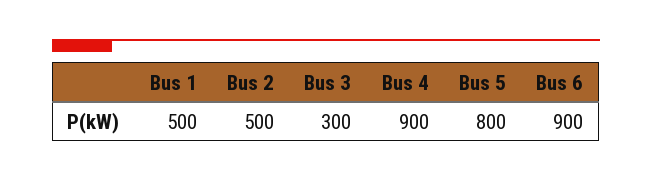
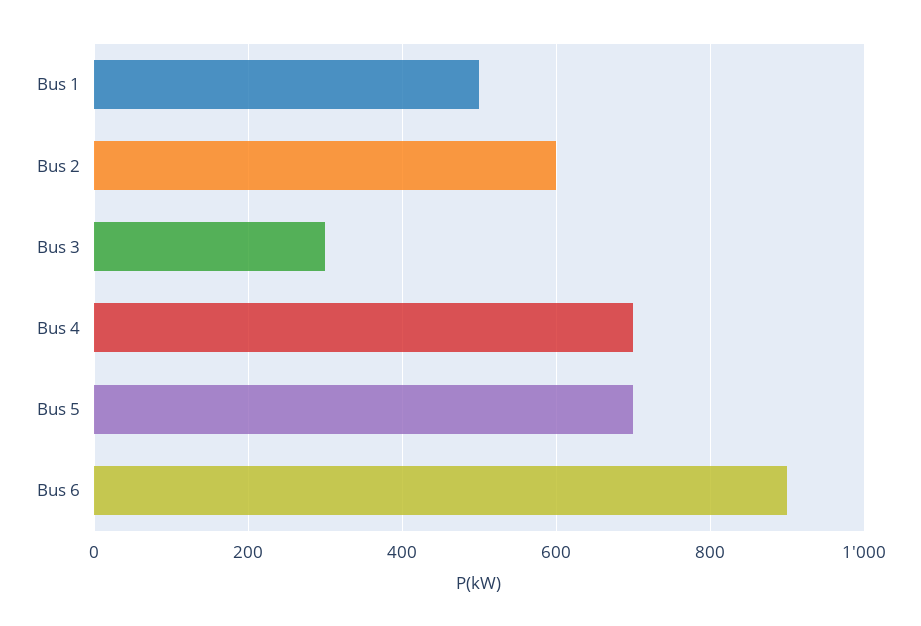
Bus 2: 500 -> 600
Bus 4: 900 -> 700
Bus 5: 800 -> 700

